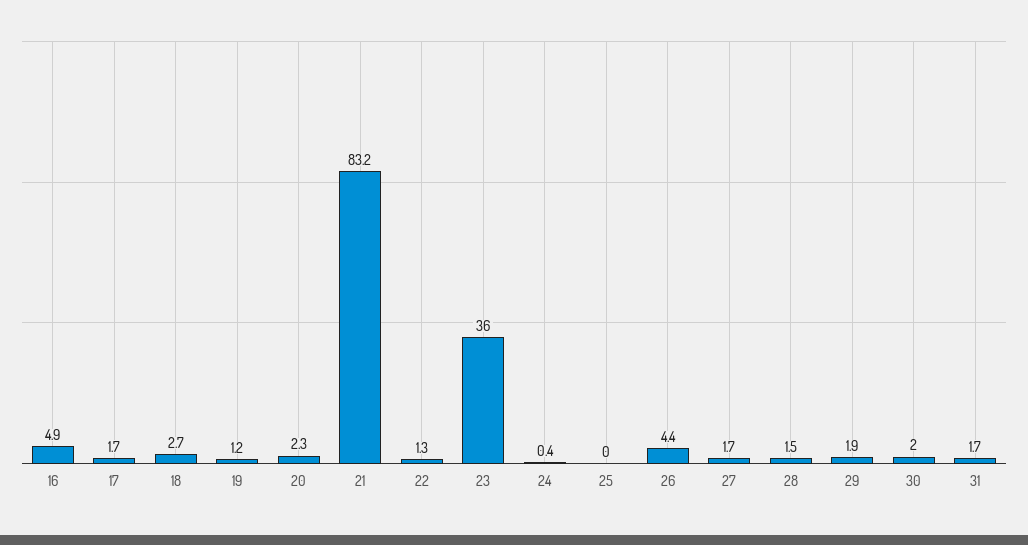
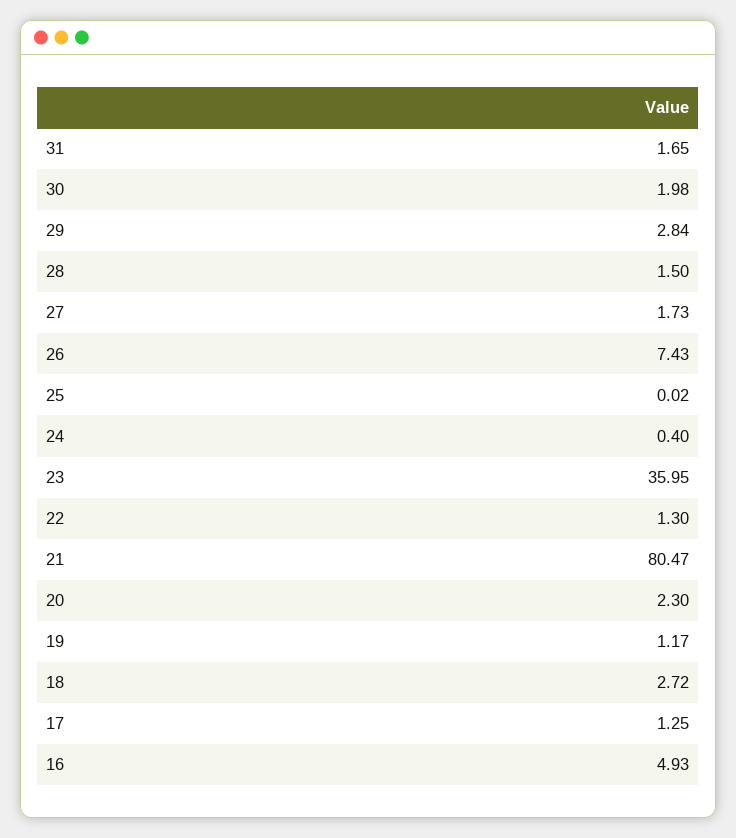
17: 1.7 -> 1.25
21: 83.2 -> 80.47
26: 4.4 -> 7.43
29: 1.9 -> 2.84

